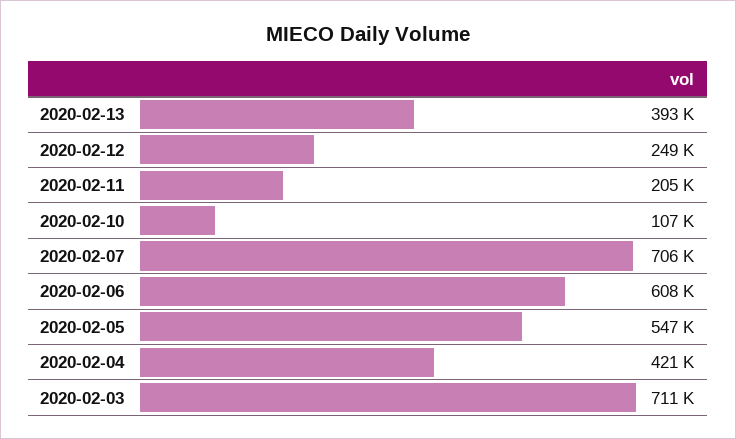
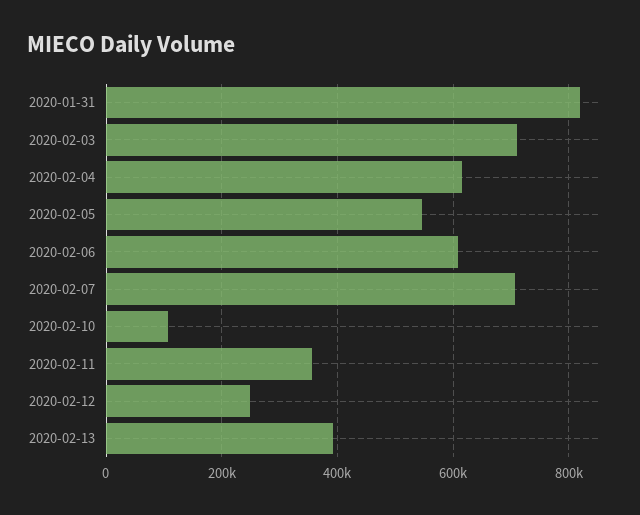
2020-02-11: 205000 -> 360000
2020-02-04: 421000 -> 620000
2020-01-31: none -> 820000

